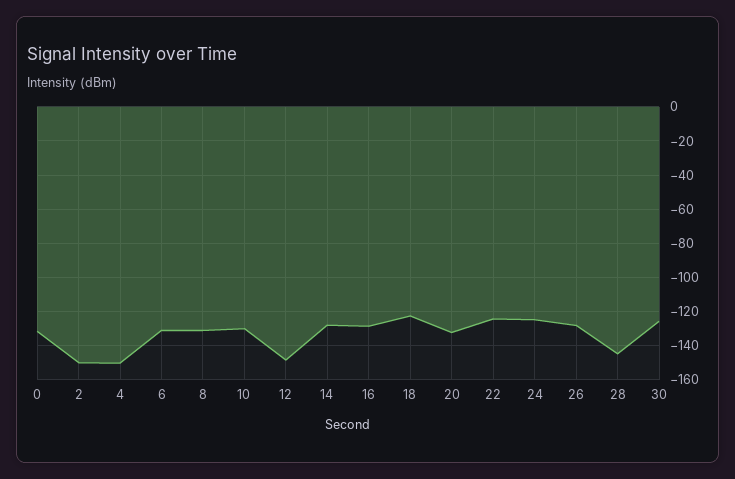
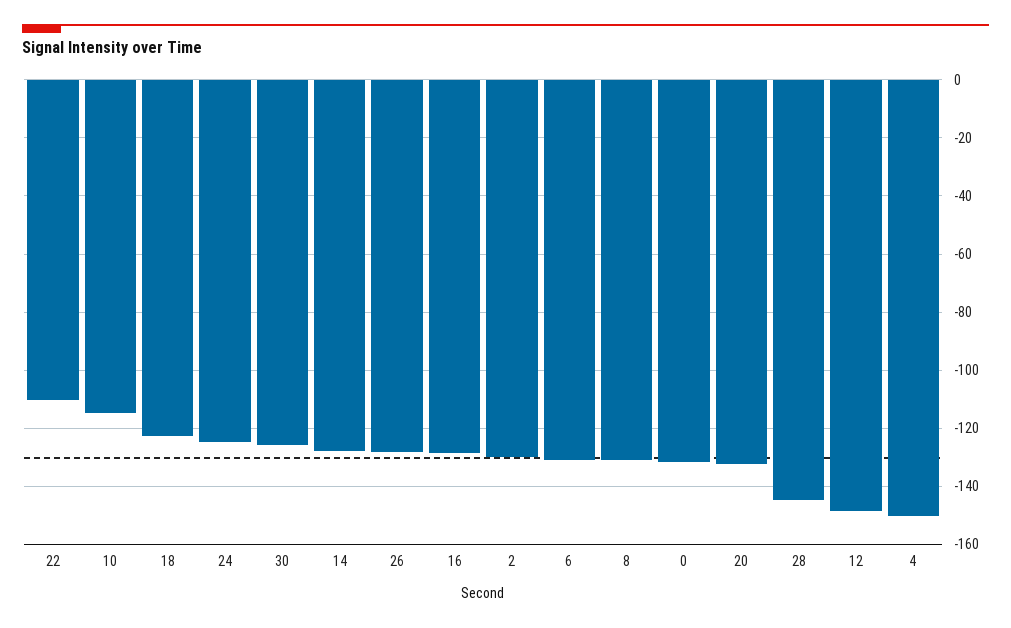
2: -150 -> -130
10: -130 -> -115
22: -125 -> -110

